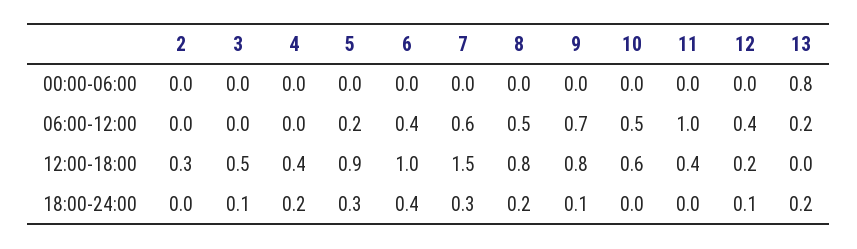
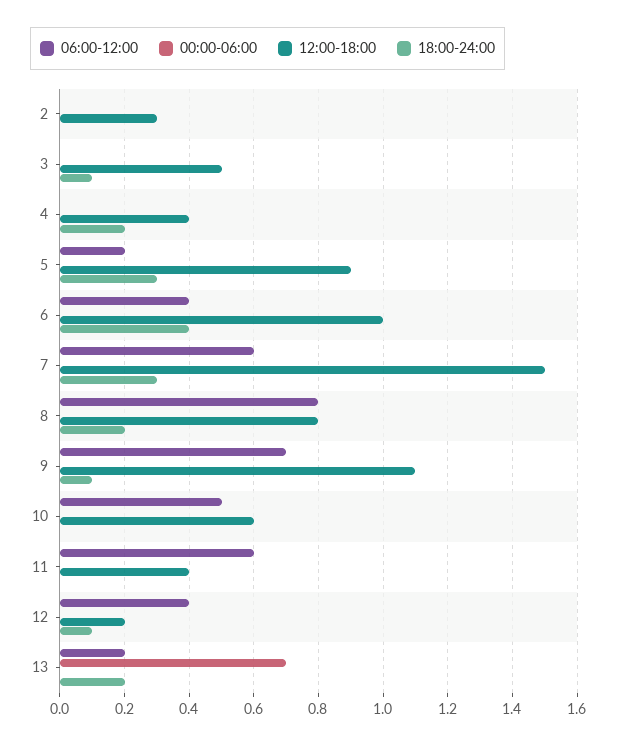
00:00-06:00, 13: 0.8 -> 0.7
06:00-12:00, 8: 0.5 -> 0.8
06:00-12:00, 11: 1 -> 0.6
12:00-18:00, 9: 0.8 -> 1.1

